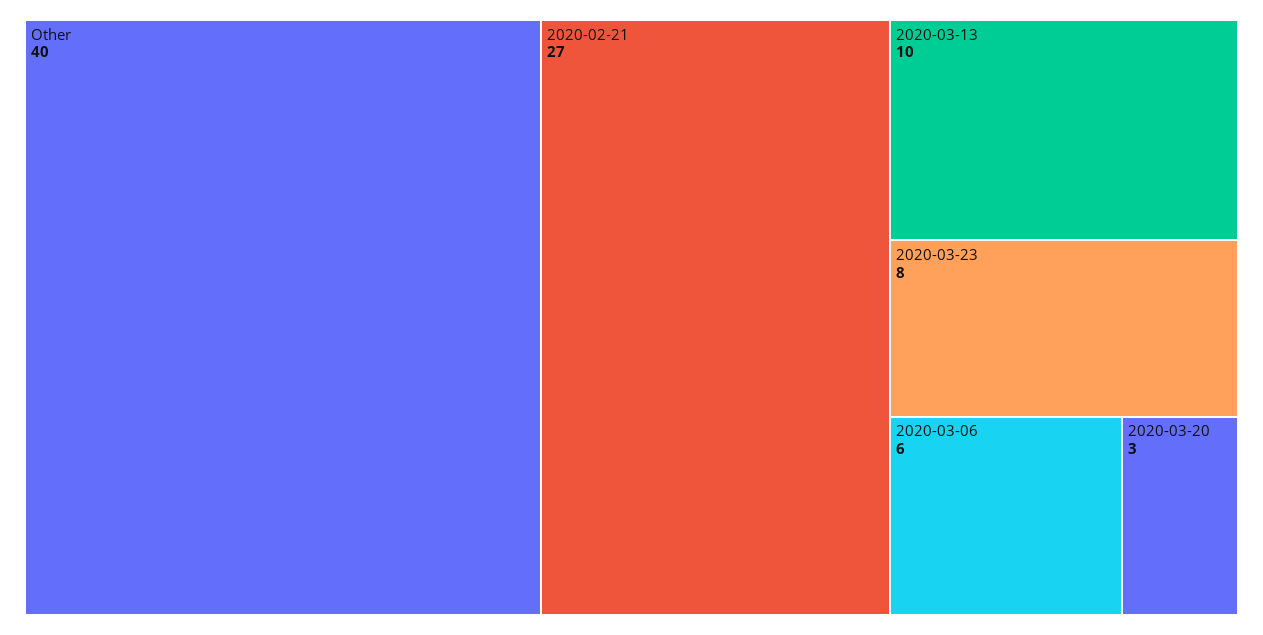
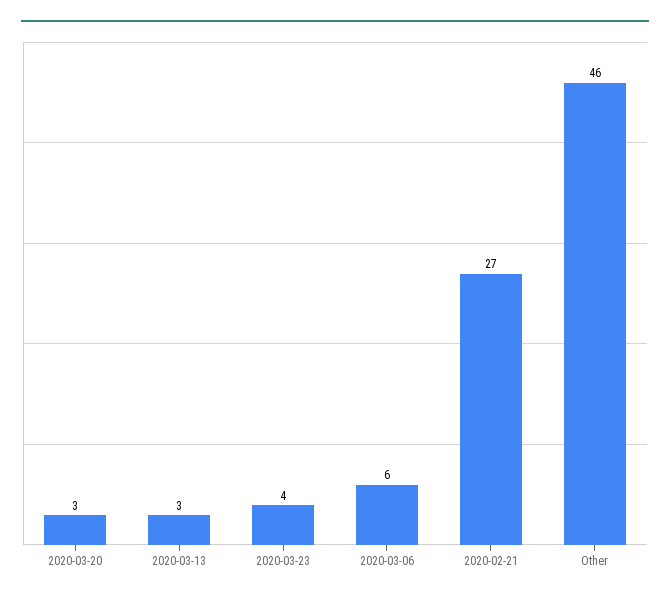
Other: 40 -> 46
2020-03-13: 10 -> 3
2020-03-23: 8 -> 4

